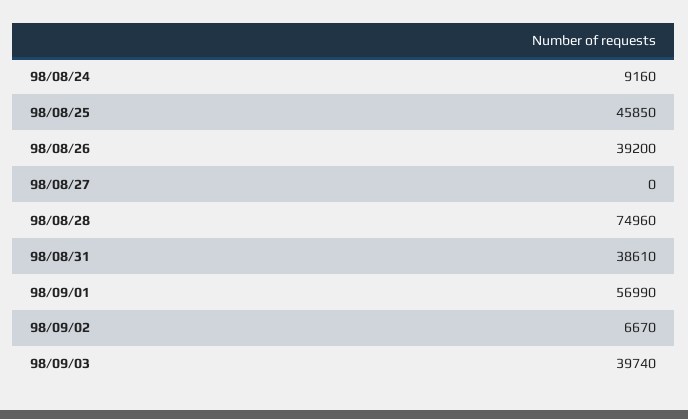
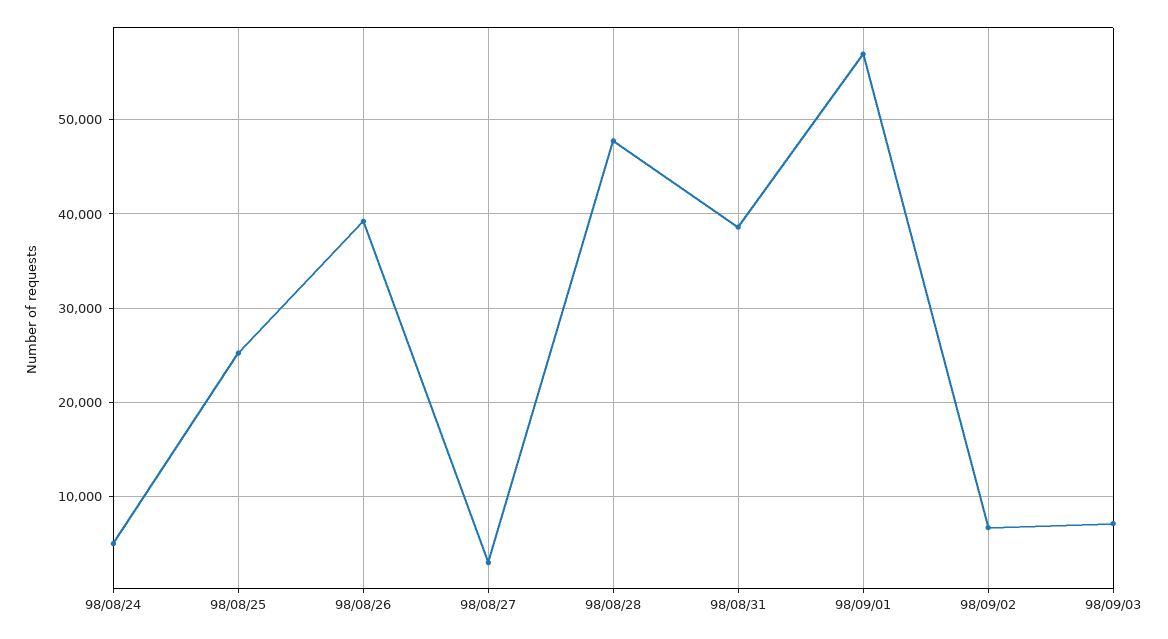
98/08/24: 9160 -> 5000
98/08/25: 45850 -> 25000
98/08/27: 0 -> 3000
98/08/28: 74960 -> 48000
98/09/03: 39740 -> 7000

